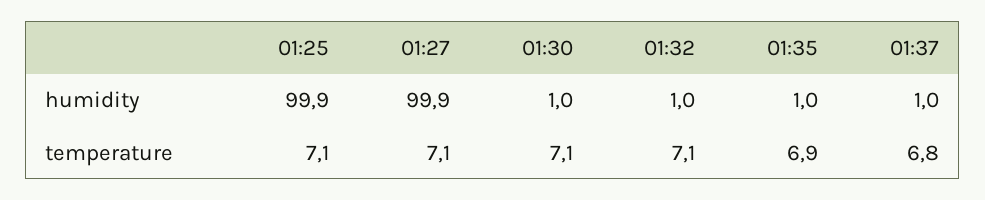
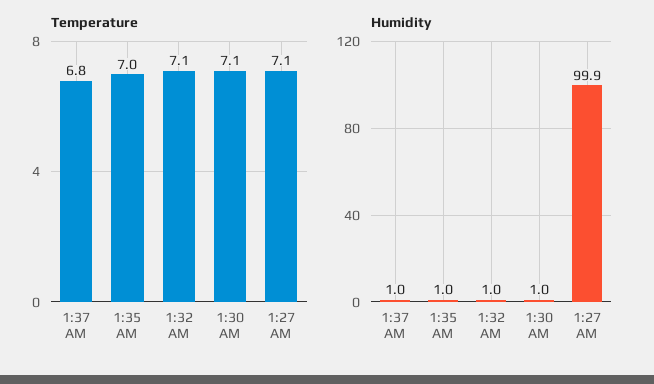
humidity, 01:25: 99.9 -> none
temperature, 01:25: 7.1 -> none
temperature, 01:35: 6.9 -> 7

